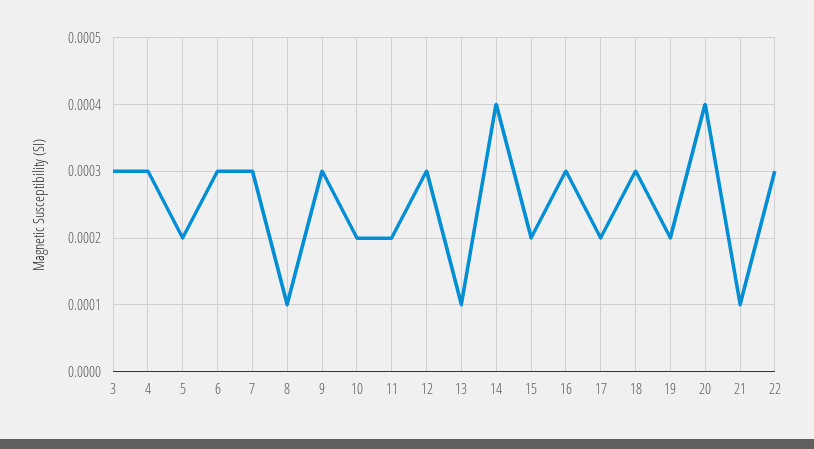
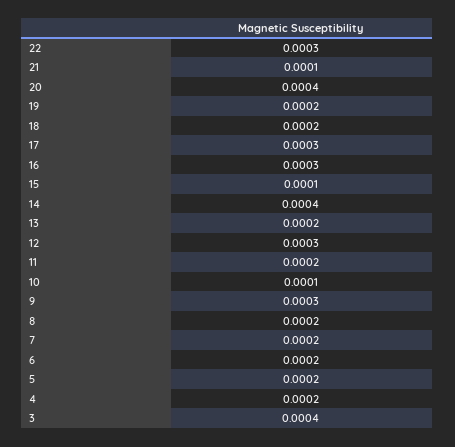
3: 0.0003 -> 0.0004
4: 0.0003 -> 0.0002
6: 0.0003 -> 0.0002
7: 0.0003 -> 0.0002
8: 0.0001 -> 0.0002
10: 0.0002 -> 0.0001
13: 0.0001 -> 0.0002
15: 0.0002 -> 0.0001
17: 0.0002 -> 0.0003
18: 0.0003 -> 0.0002

